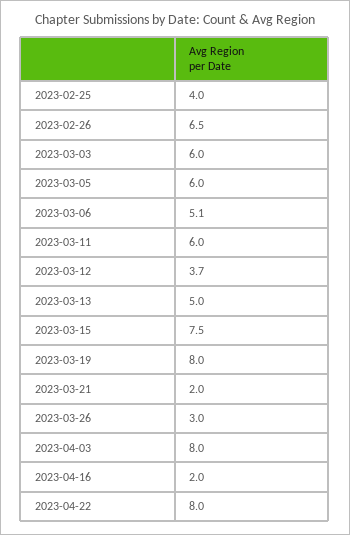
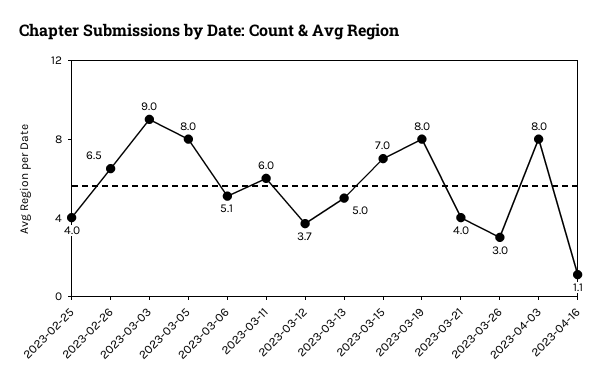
2023-03-03: 6 -> 9
2023-03-05: 6 -> 8
2023-03-15: 7.5 -> 7
2023-03-21: 2 -> 4
2023-04-16: 2 -> 1.1
2023-04-22: 8 -> none

